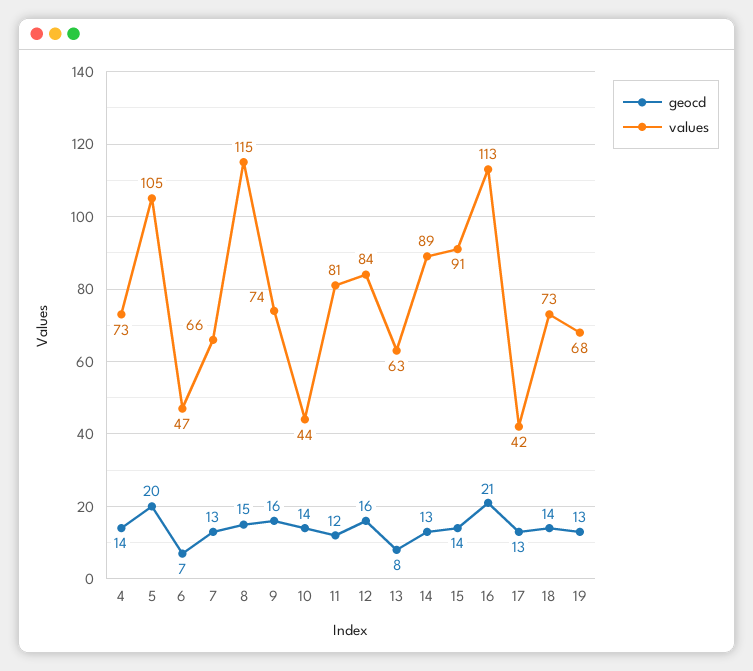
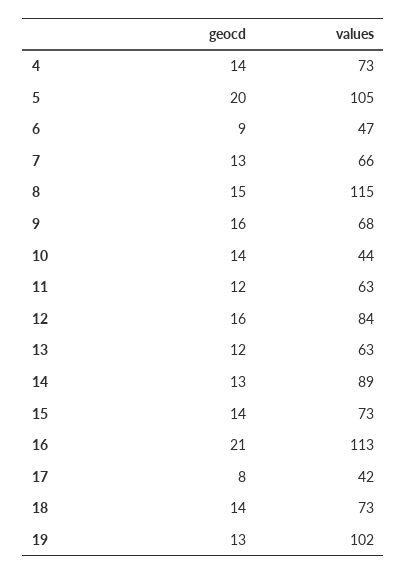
geocd, 6: 7 -> 9
values, 9: 74 -> 68
values, 11: 81 -> 63
geocd, 13: 8 -> 12
values, 15: 91 -> 73
geocd, 17: 13 -> 8
values, 19: 68 -> 102

